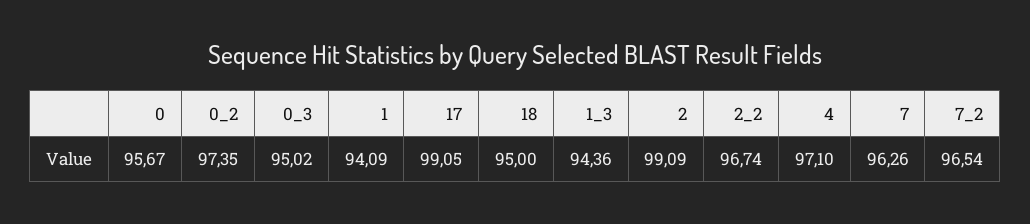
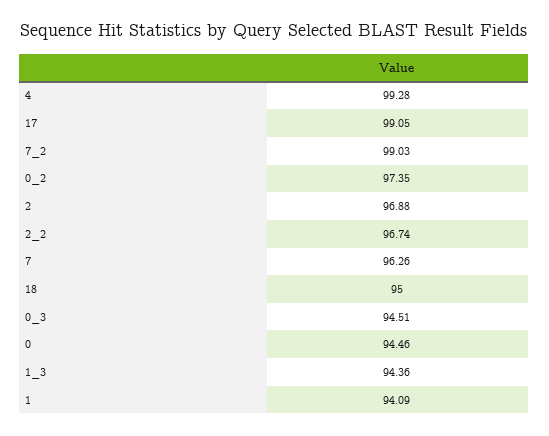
0: 95.67 -> 94.46
0_3: 95.02 -> 94.51
2: 99.09 -> 96.88
4: 97.1 -> 99.28
7_2: 96.54 -> 99.03

